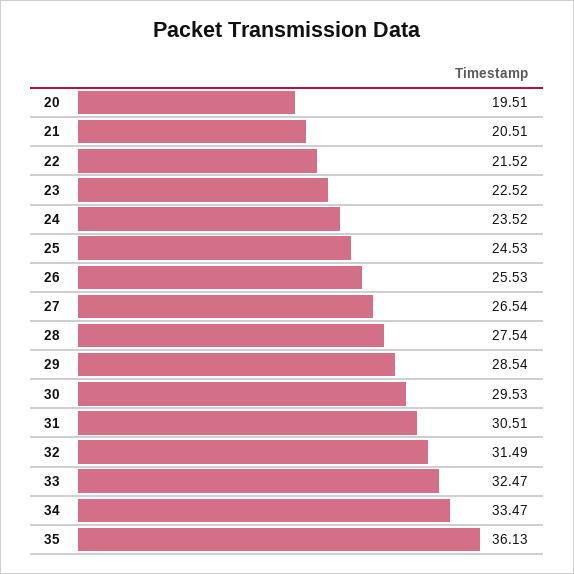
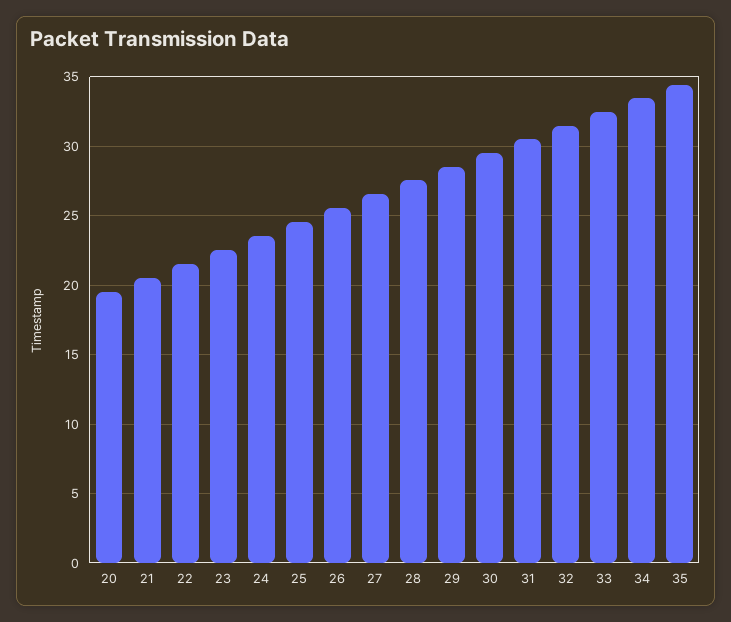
35: 36.13 -> 34.5

